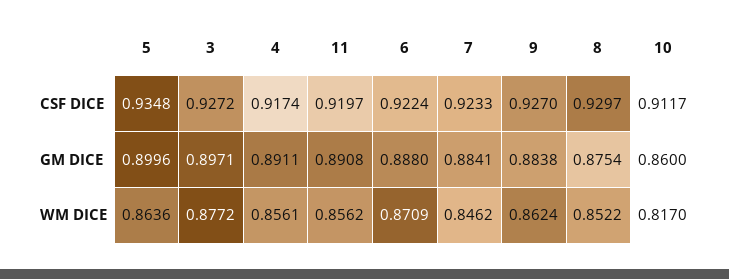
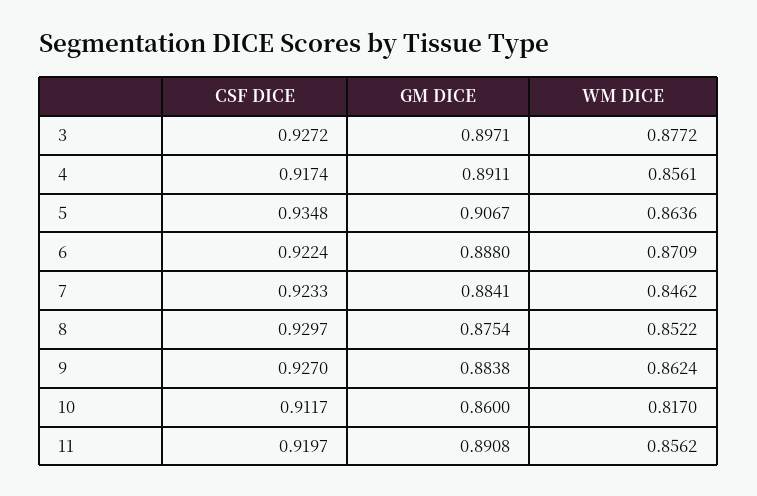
5, GM DICE: 0.8996 -> 0.9067

